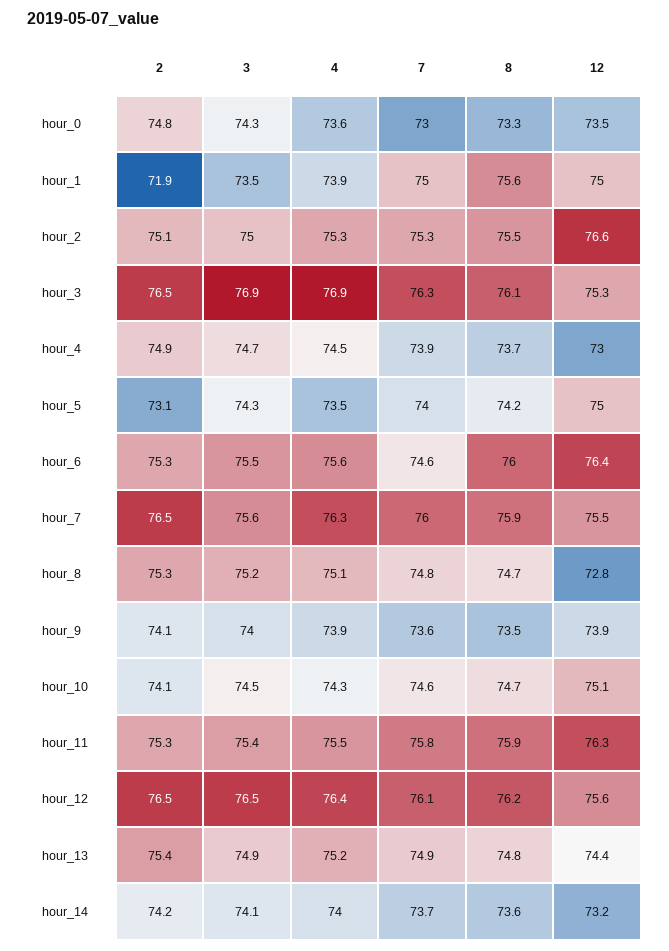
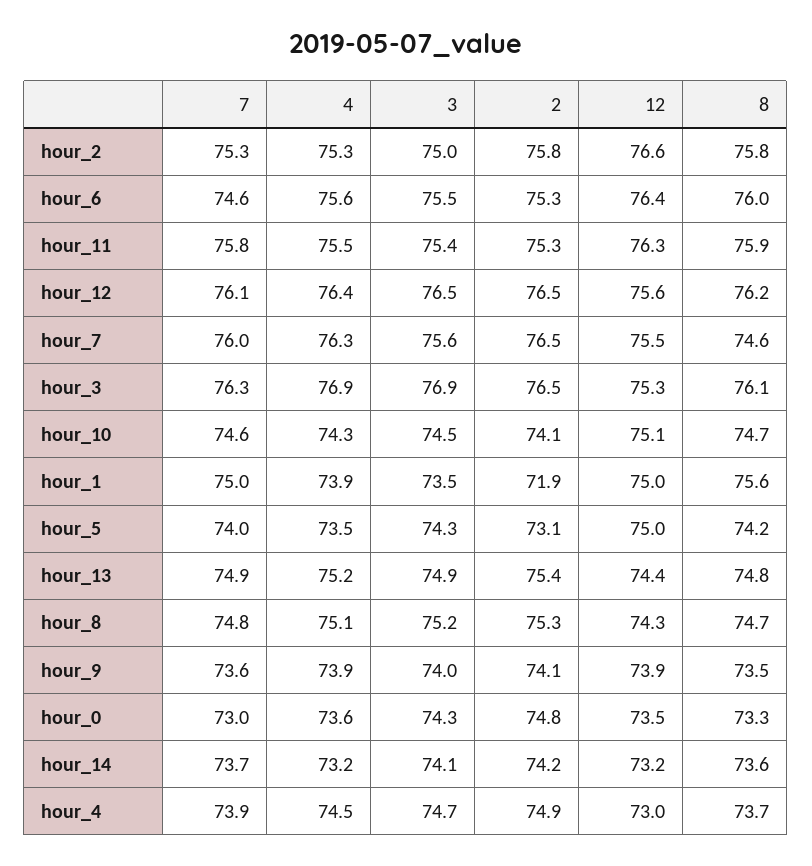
2, hour_2: 75.1 -> 75.8
8, hour_2: 75.5 -> 75.8
8, hour_7: 75.9 -> 74.6
12, hour_8: 72.8 -> 74.3
4, hour_14: 74 -> 73.2

